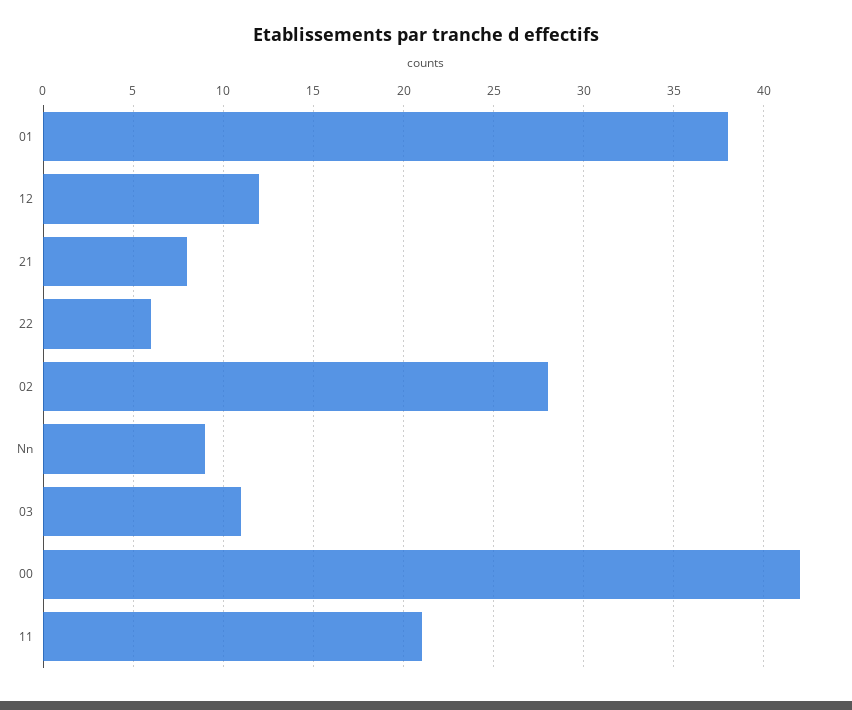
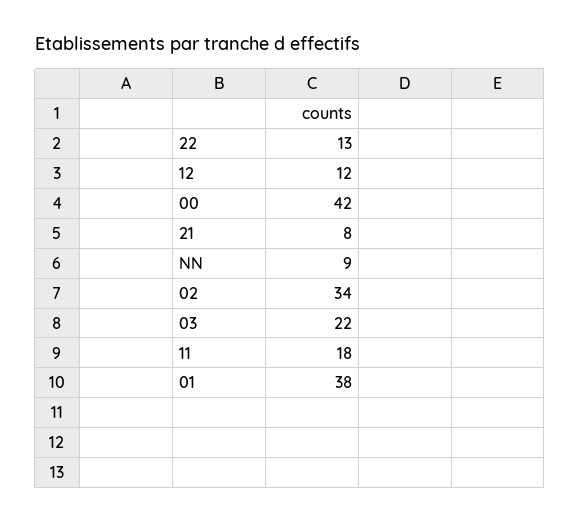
22: 6 -> 13
02: 28 -> 34
03: 11 -> 22
11: 21 -> 18

